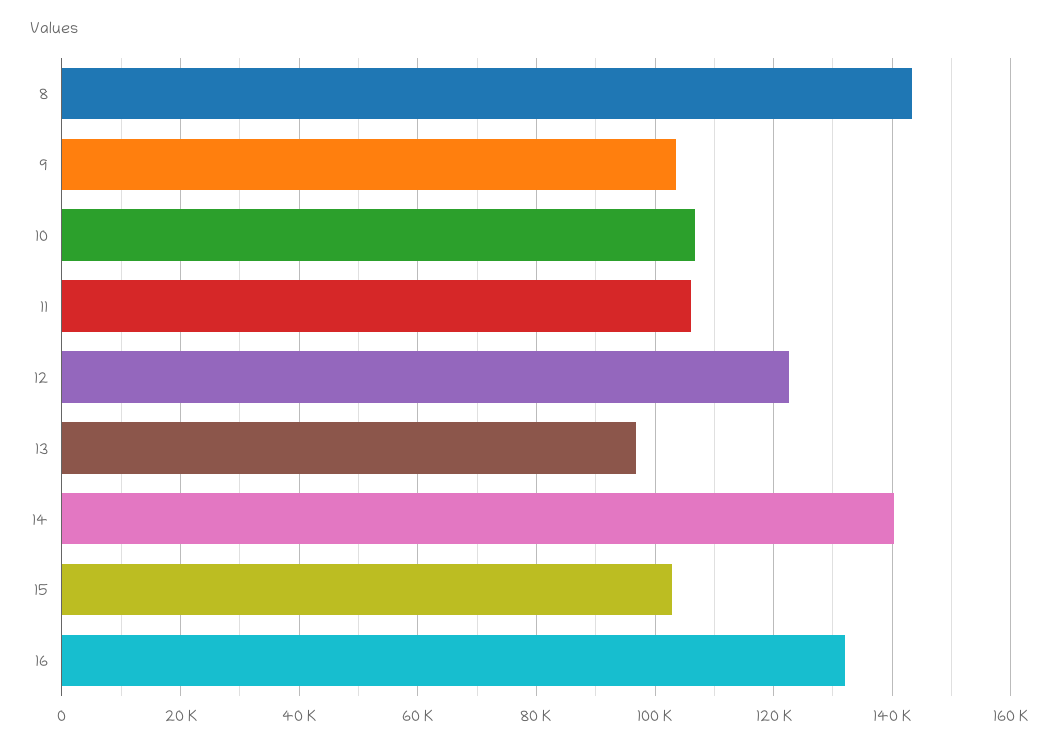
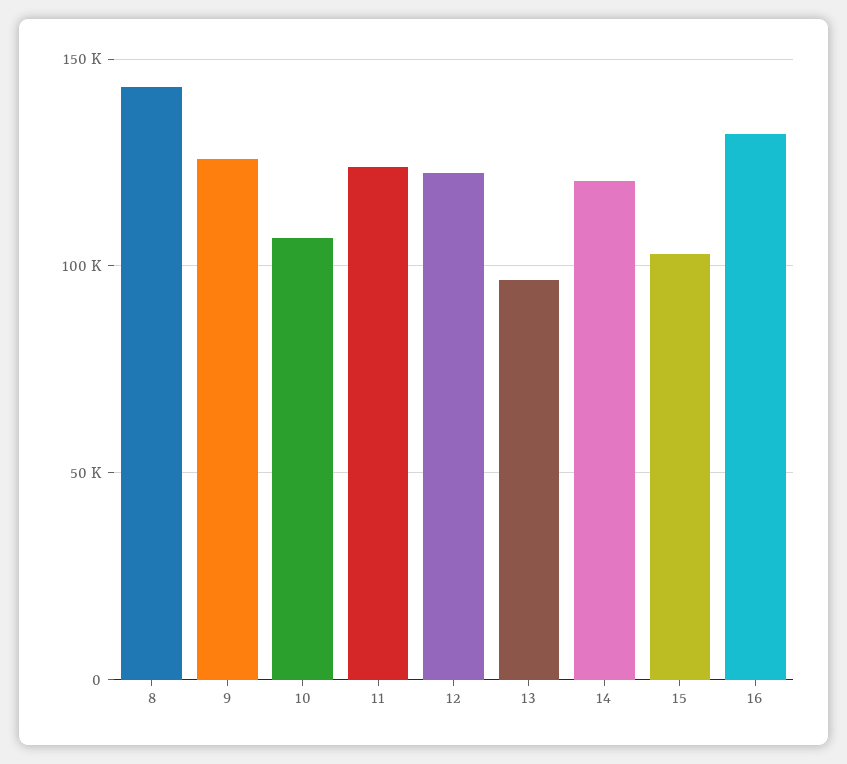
9: 104000 -> 125000
11: 106000 -> 125000
14: 140000 -> 120000

